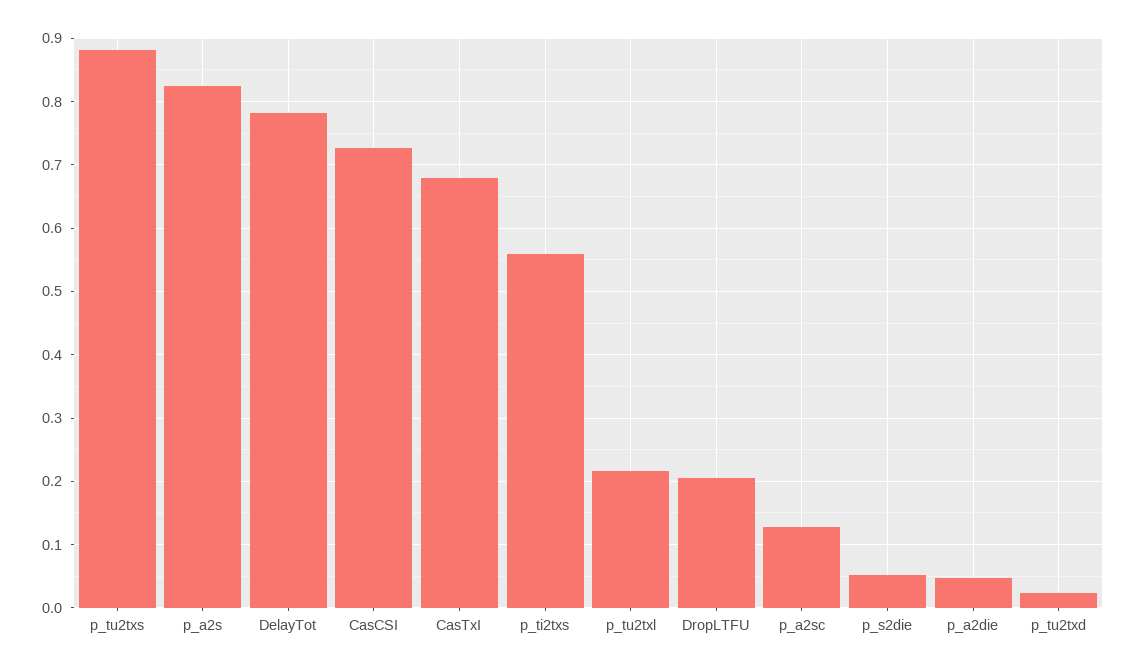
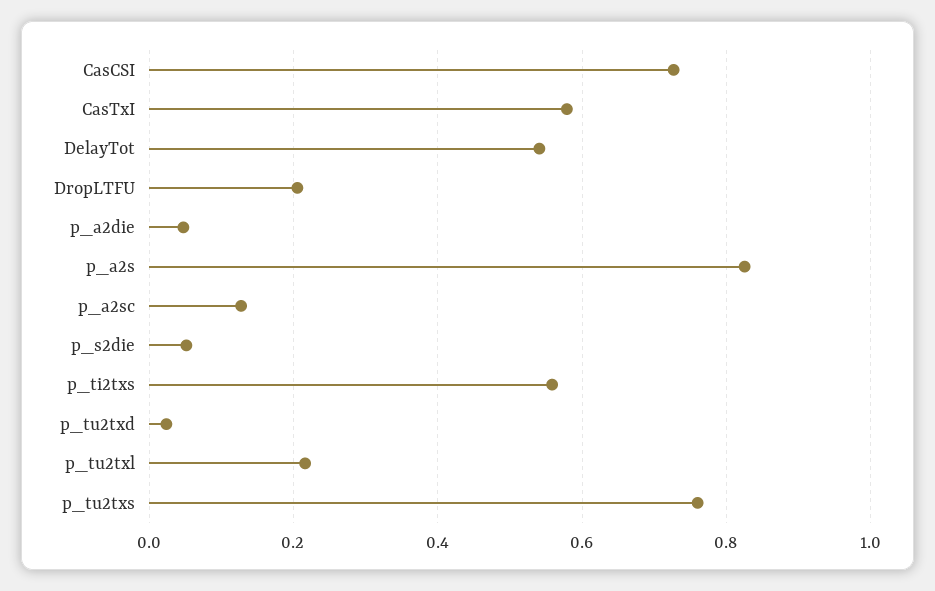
p_tu2txs: 0.88 -> 0.76
DelayTot: 0.78 -> 0.54
CasTxI: 0.68 -> 0.58

